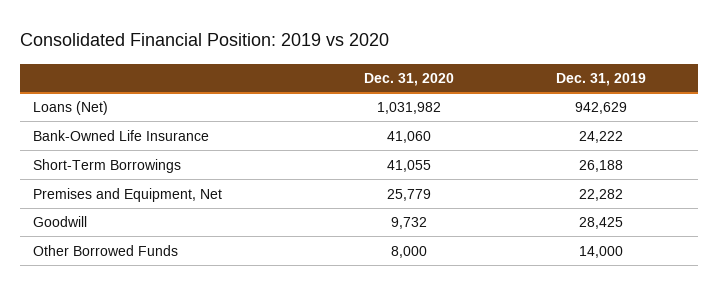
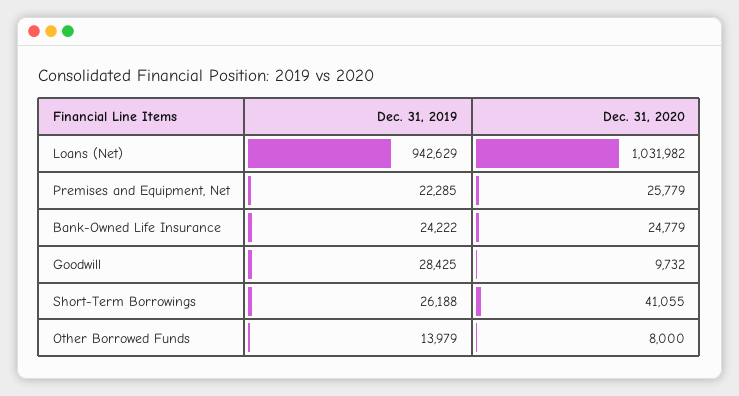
Dec. 31, 2020, Bank-Owned Life Insurance: 41060 -> 24779
Dec. 31, 2019, Premises and Equipment, Net: 22282 -> 22285
Dec. 31, 2019, Other Borrowed Funds: 14000 -> 13979

